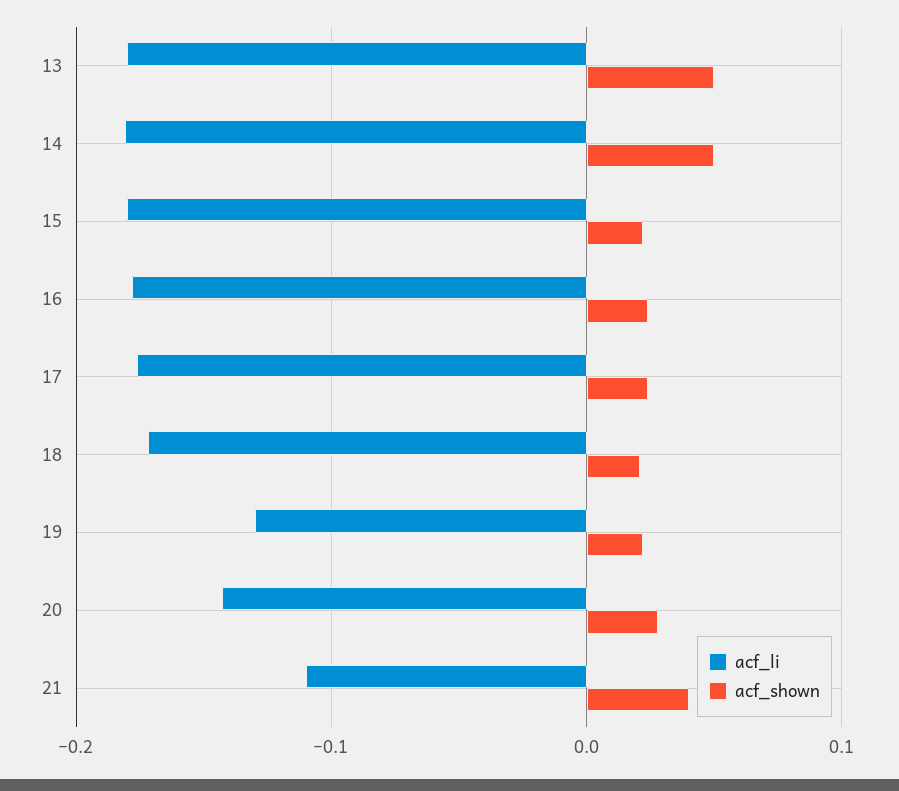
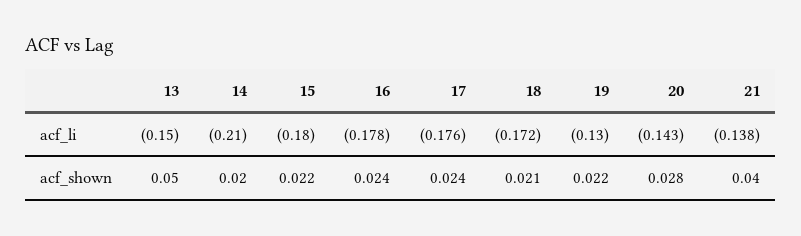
acf_li, 13: -0.18 -> -0.15
acf_li, 14: -0.18 -> -0.21
acf_shown, 14: 0.05 -> 0.02
acf_li, 21: -0.11 -> -0.138

